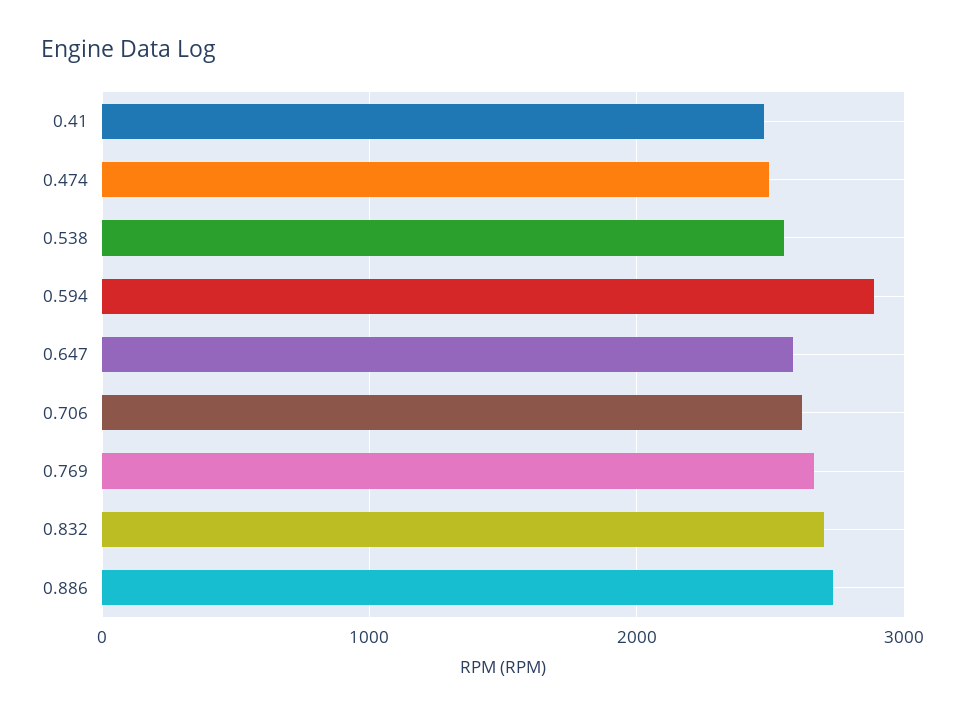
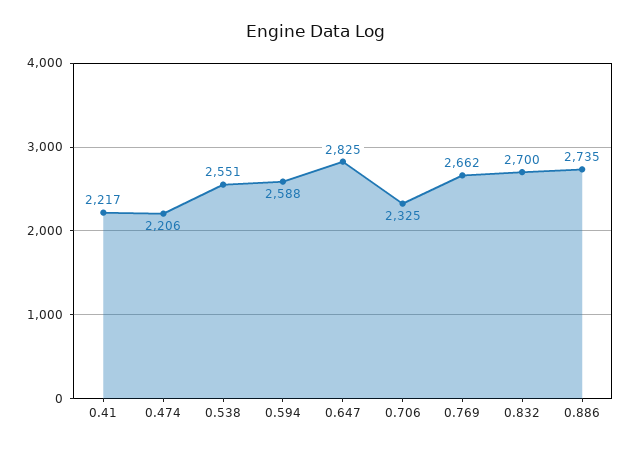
0.41: 2500 -> 2217
0.474: 2500 -> 2206
0.594: 2900 -> 2588
0.647: 2600 -> 2825
0.706: 2600 -> 2325

